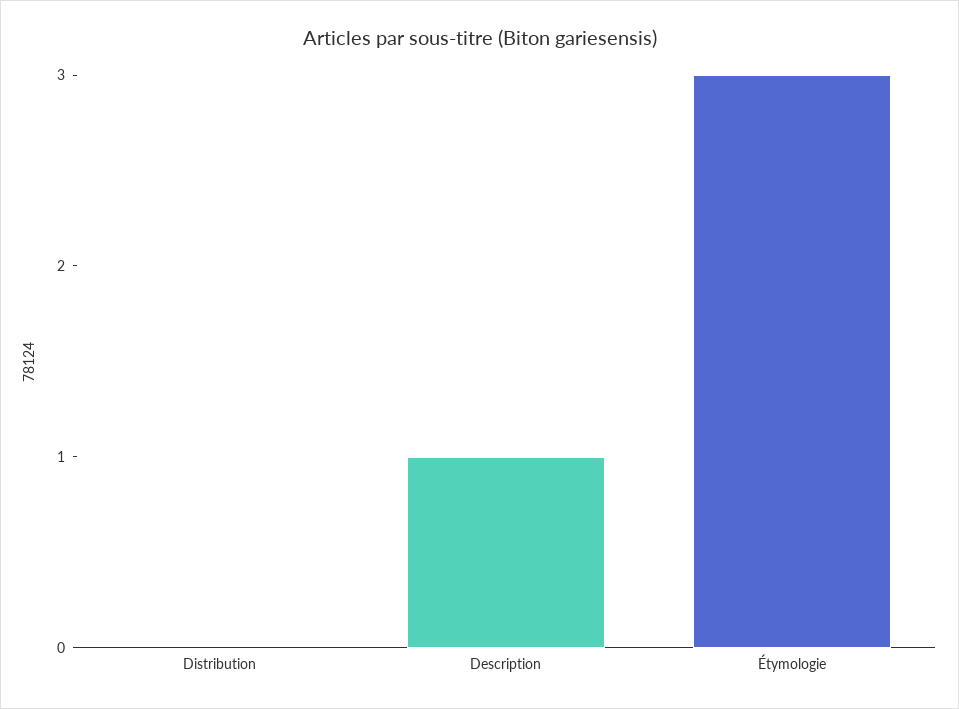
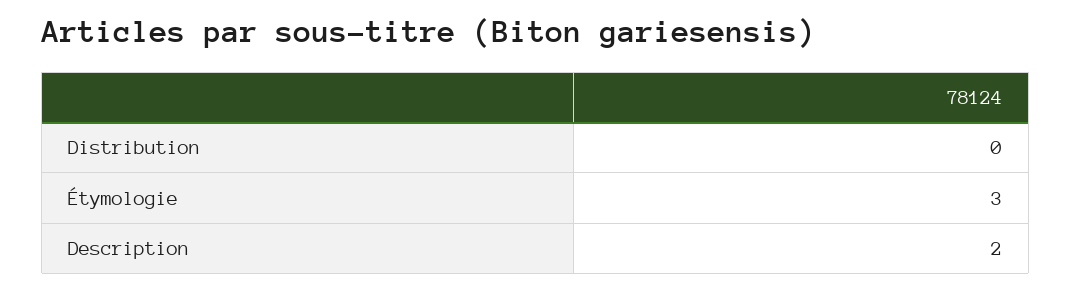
Description: 1 -> 2

